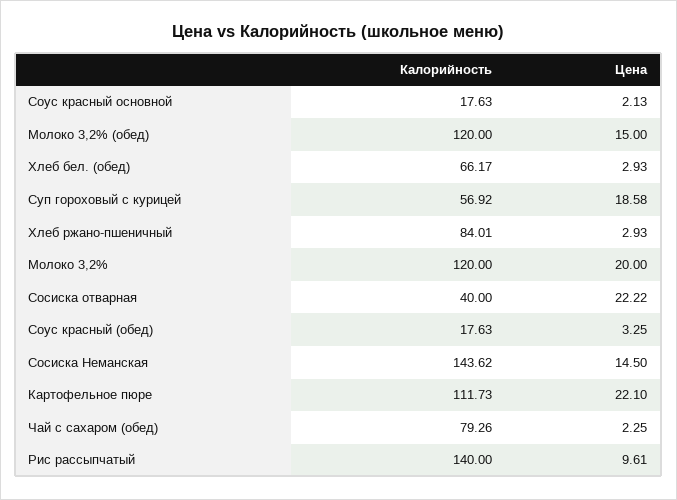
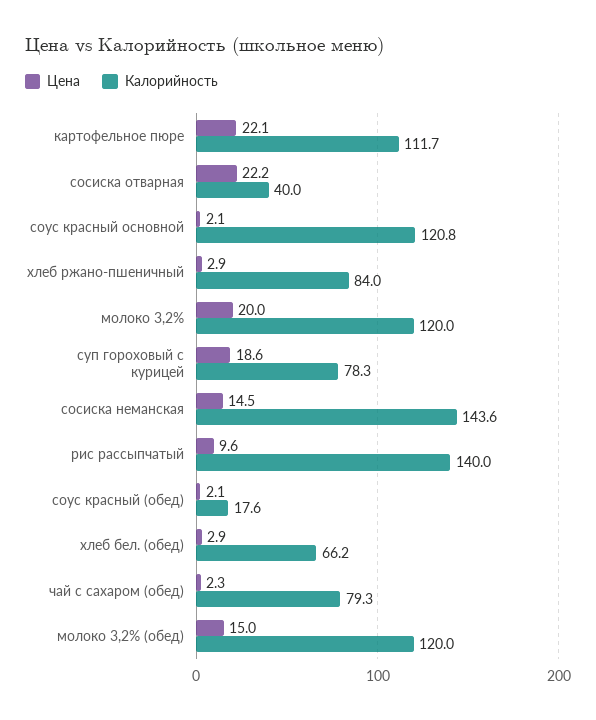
Калорийность, Соус красный основной: 17.63 -> 120.8
Калорийность, Суп гороховый с курицей: 56.92 -> 78.3
Цена, Соус красный (обед): 3.25 -> 2.1

